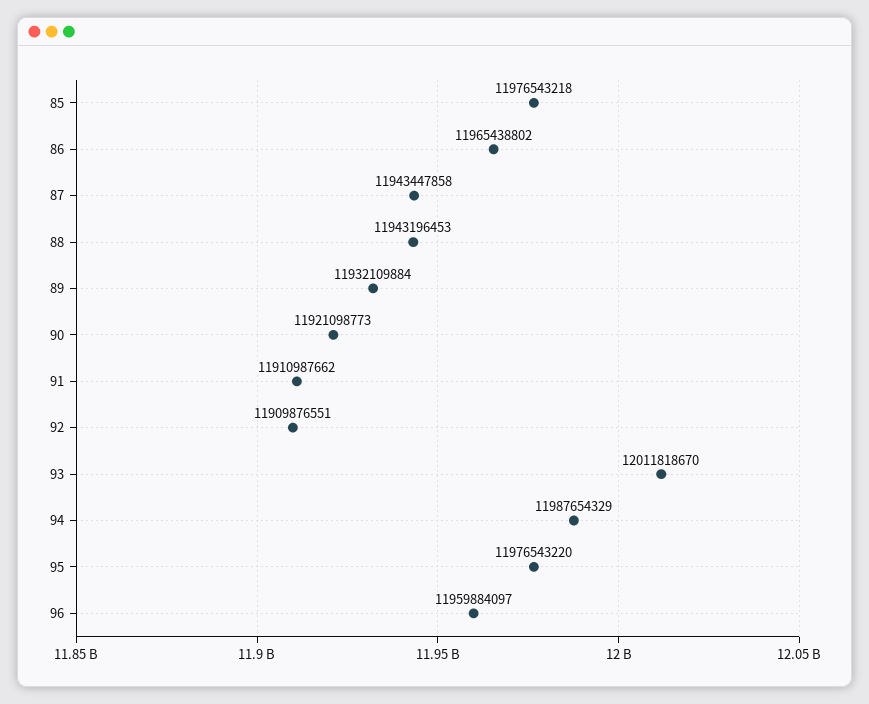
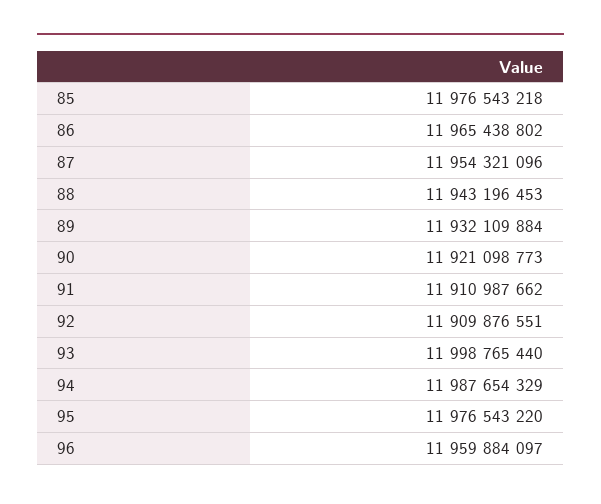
87: 11943447858 -> 11954321096
93: 12011818670 -> 11998765440

